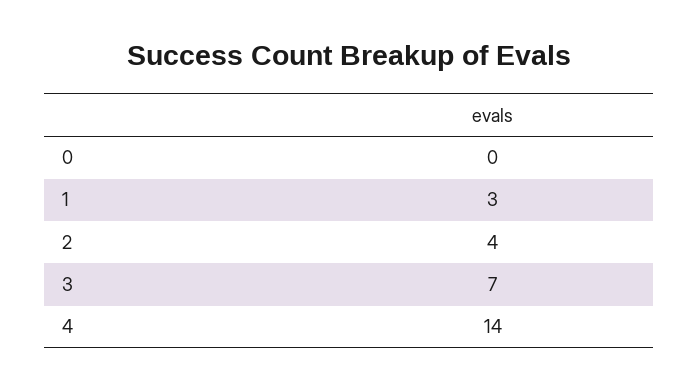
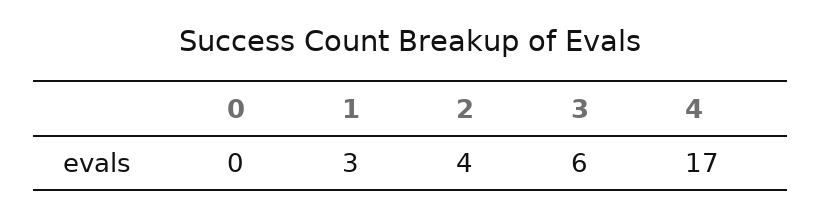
3: 7 -> 6
4: 14 -> 17

